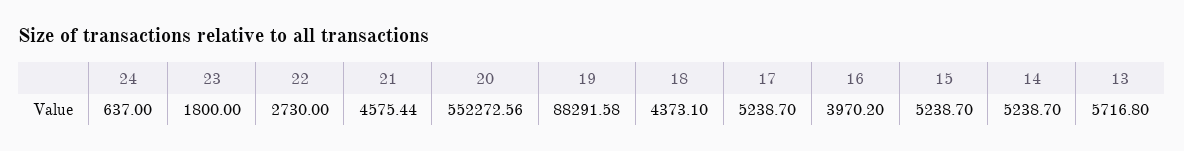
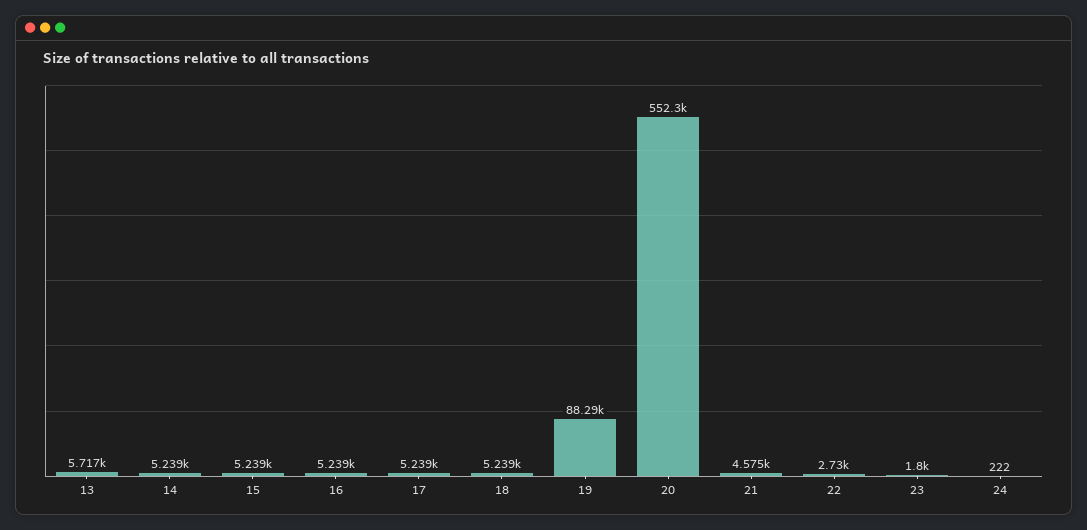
24: 637 -> 222
18: 4373.1 -> 5239
16: 3970.2 -> 5239

